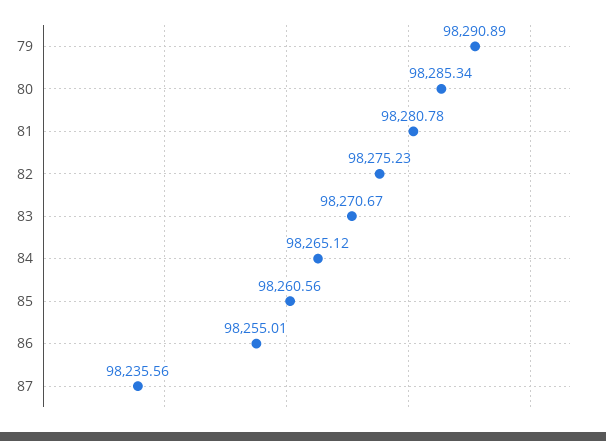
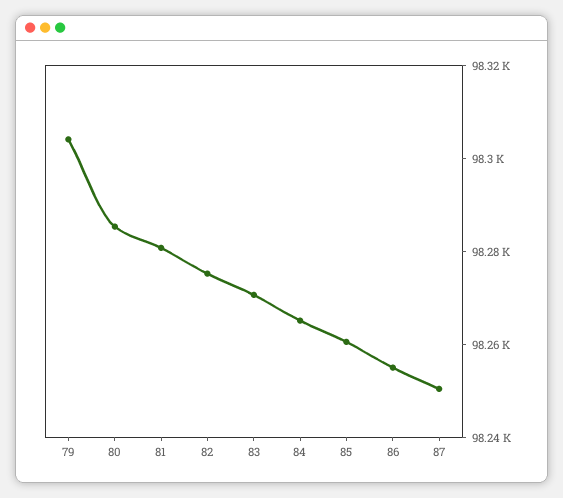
79: 98290.89 -> 98305
87: 98235.56 -> 98250

